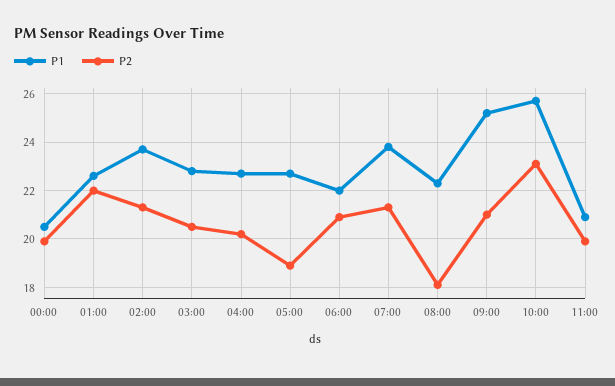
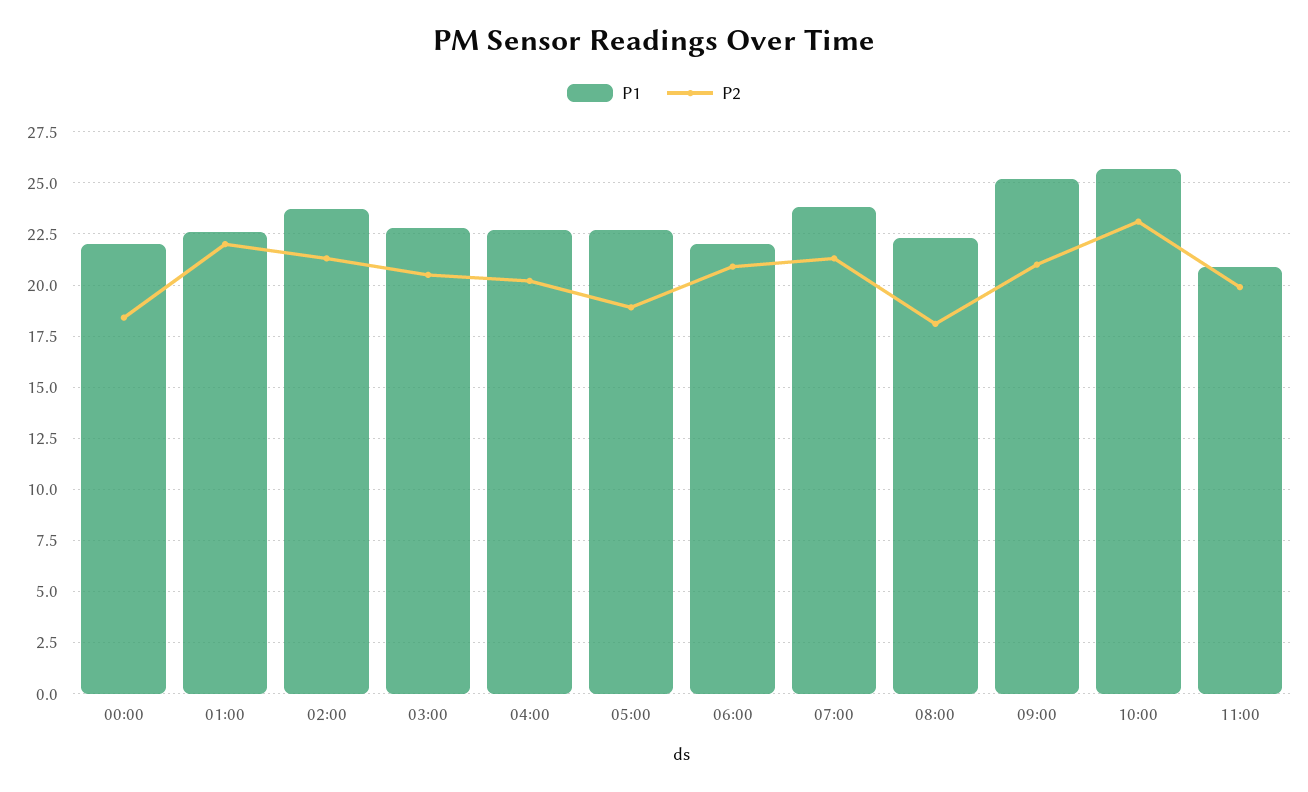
P1, 00:00: 20.5 -> 22
P2, 00:00: 20 -> 18.5

